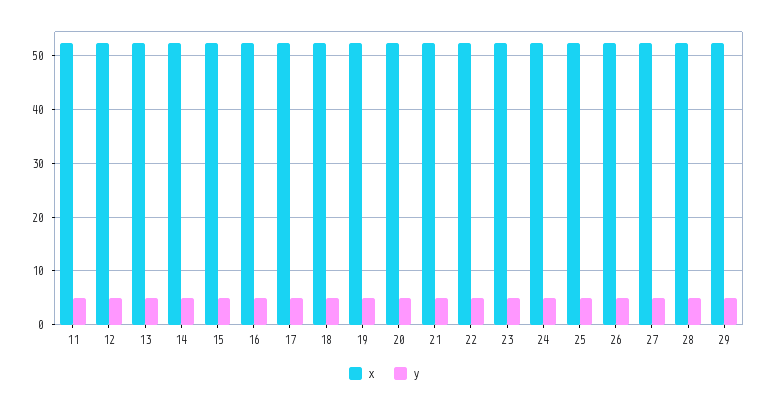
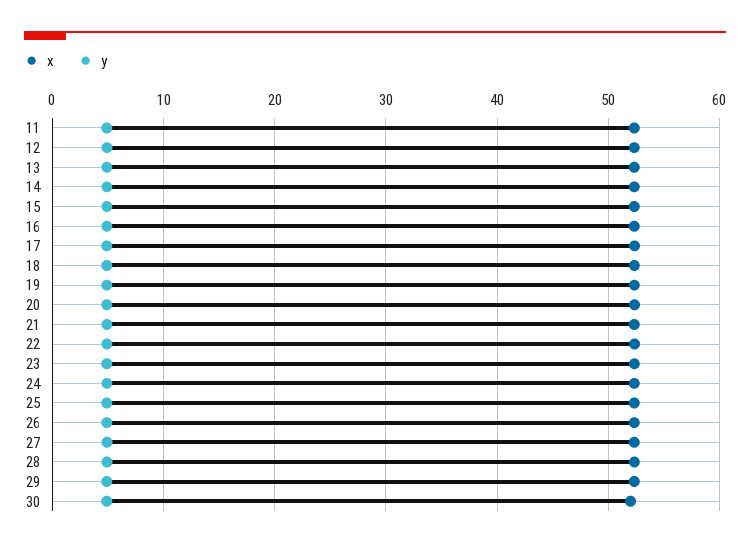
x, 30: none -> 52
y, 30: none -> 5

